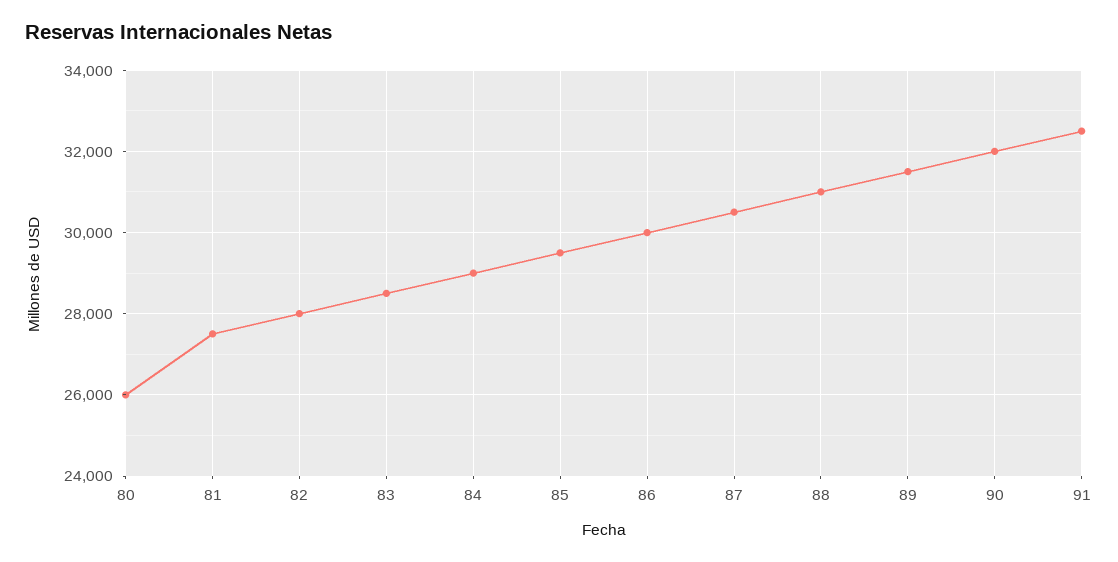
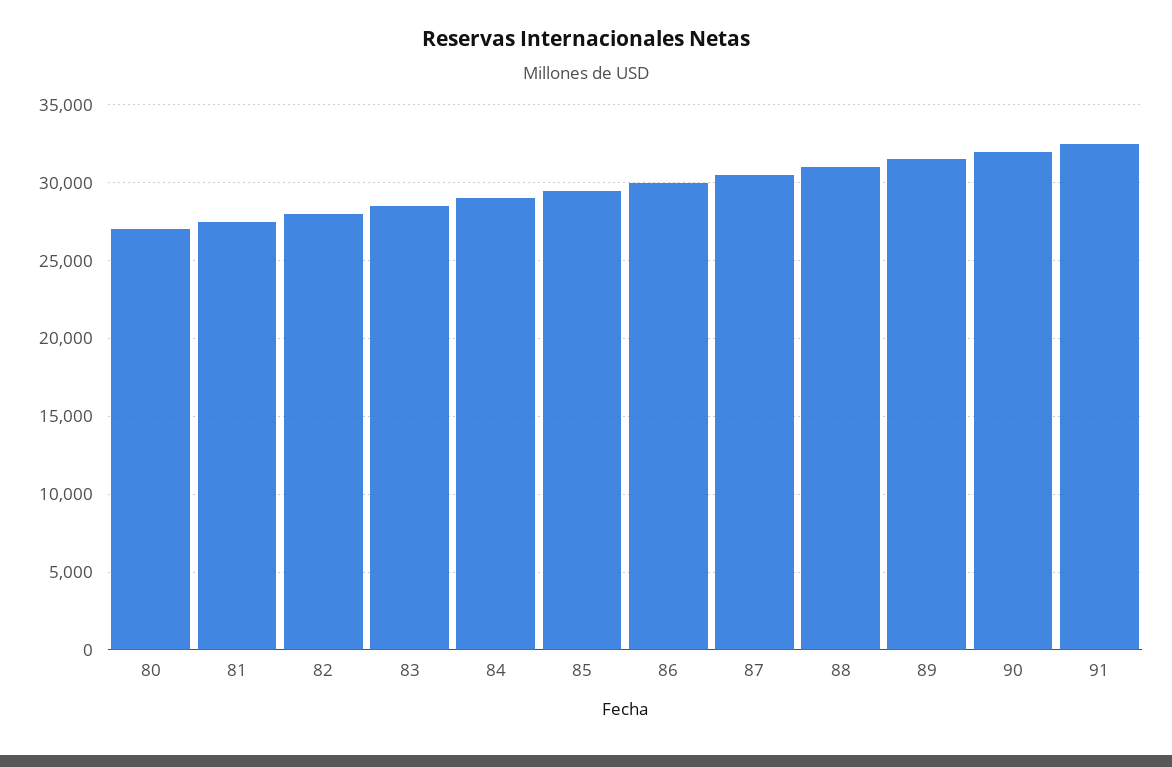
80: 26000 -> 27000

